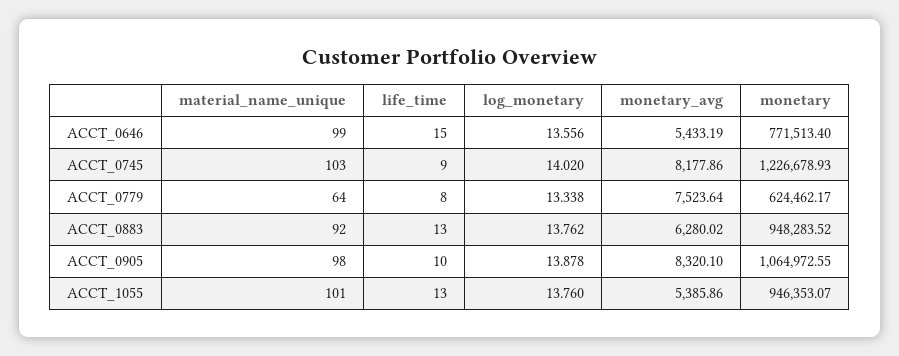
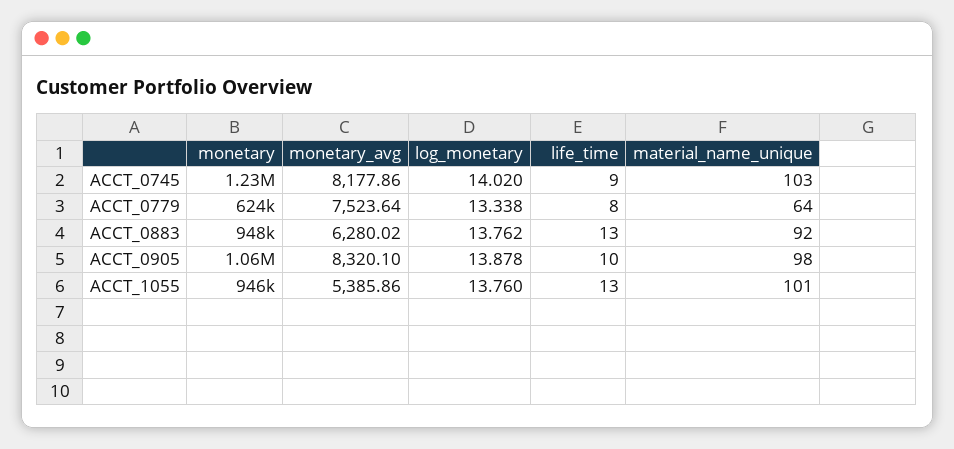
material_name_unique, ACCT_0646: 99 -> none
life_time, ACCT_0646: 15 -> none
log_monetary, ACCT_0646: 13.556 -> none
monetary_avg, ACCT_0646: 5433.19 -> none
monetary, ACCT_0646: 771513.4 -> none

